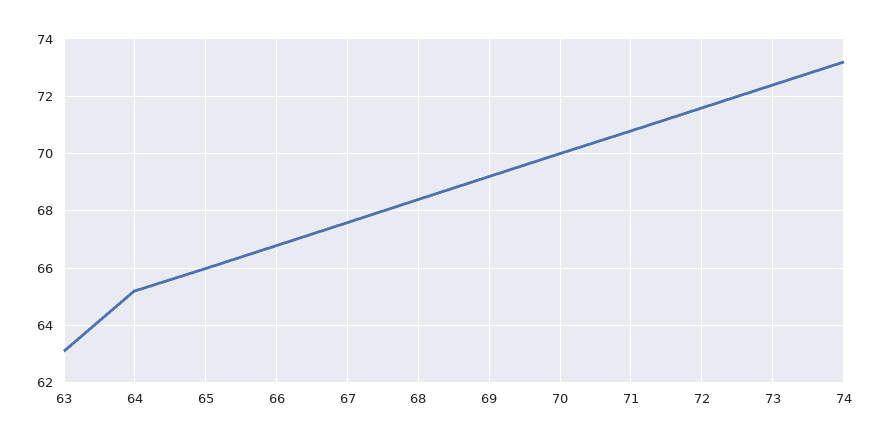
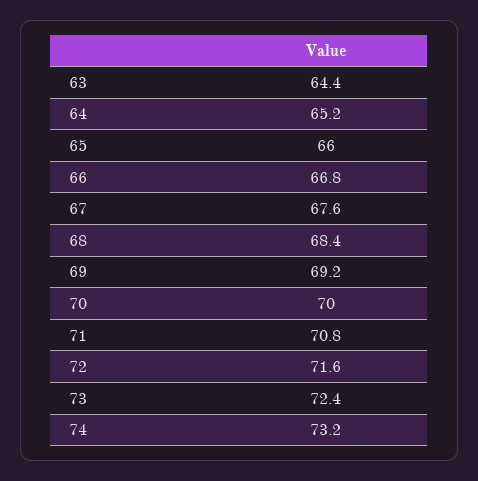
63: 63 -> 64.4

